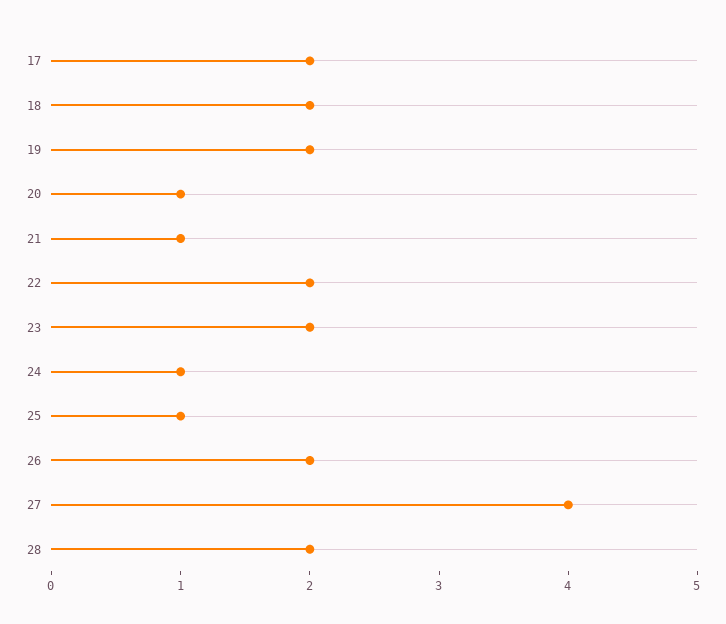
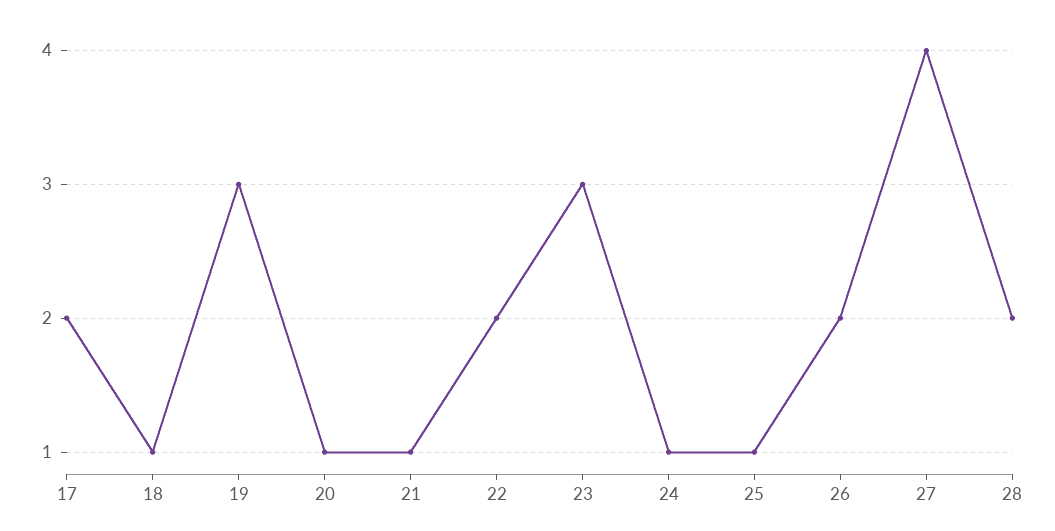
18: 2 -> 1
19: 2 -> 3
23: 2 -> 3

